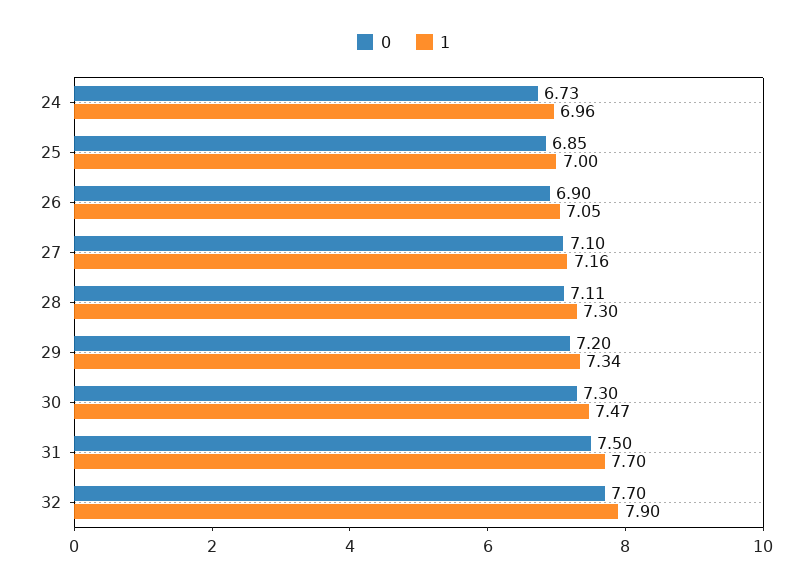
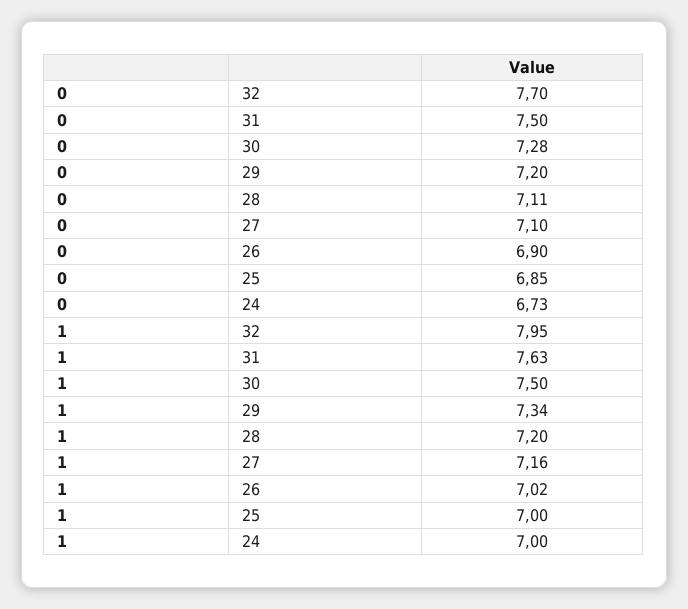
1, 24: 6.96 -> 7
1, 26: 7.05 -> 7.02
1, 28: 7.3 -> 7.2
0, 30: 7.3 -> 7.28
1, 30: 7.47 -> 7.5
1, 31: 7.7 -> 7.63
1, 32: 7.9 -> 7.95

